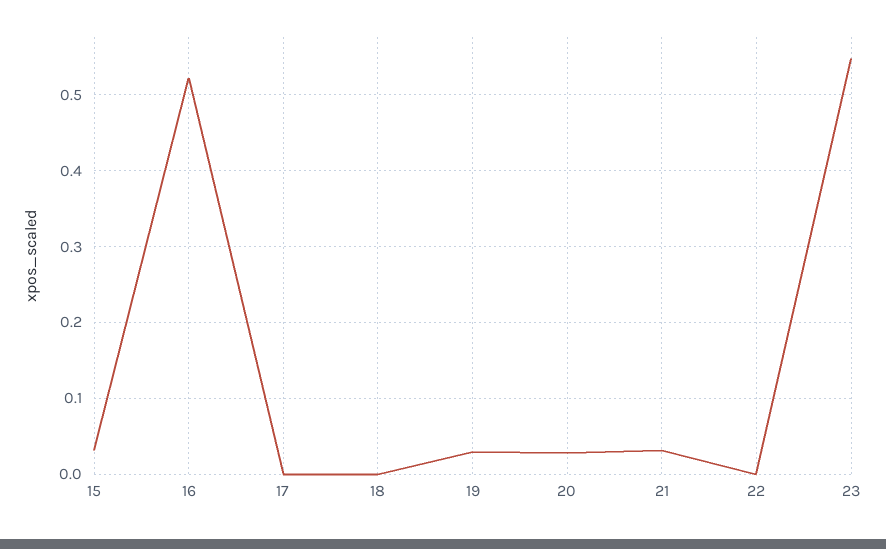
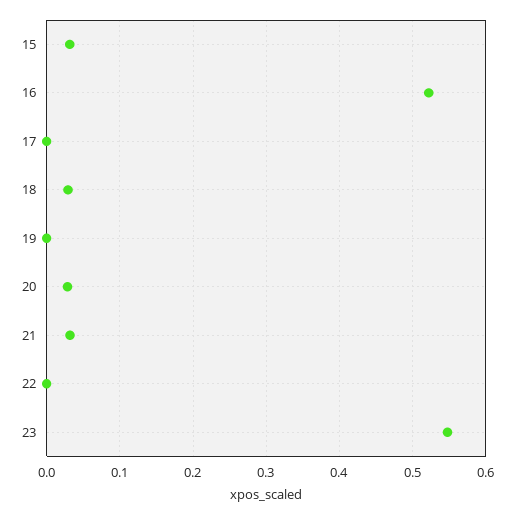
18: 0 -> 0.03
19: 0.03 -> 0

